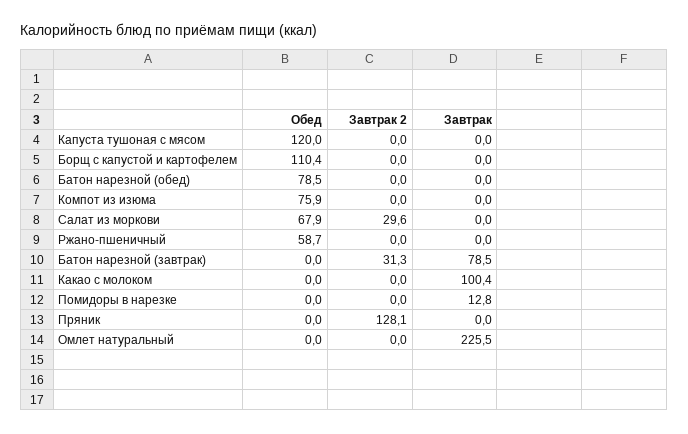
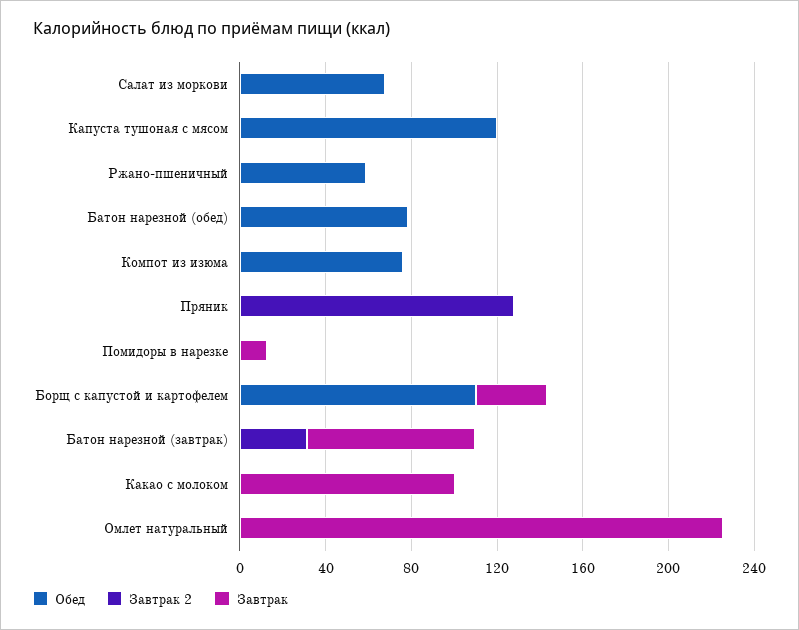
Завтрак, Борщ с капустой и картофелем: 0 -> 30
Завтрак 2, Салат из моркови: 29.6 -> 0

